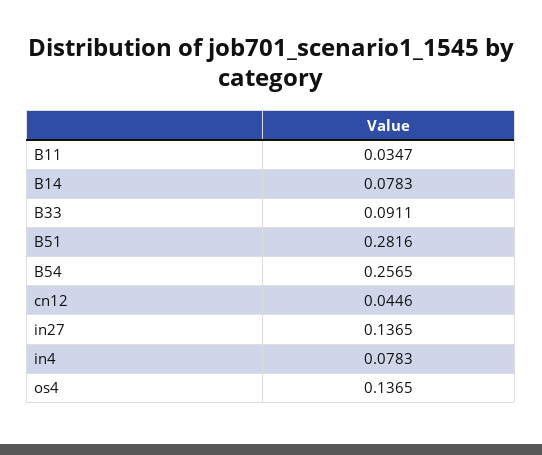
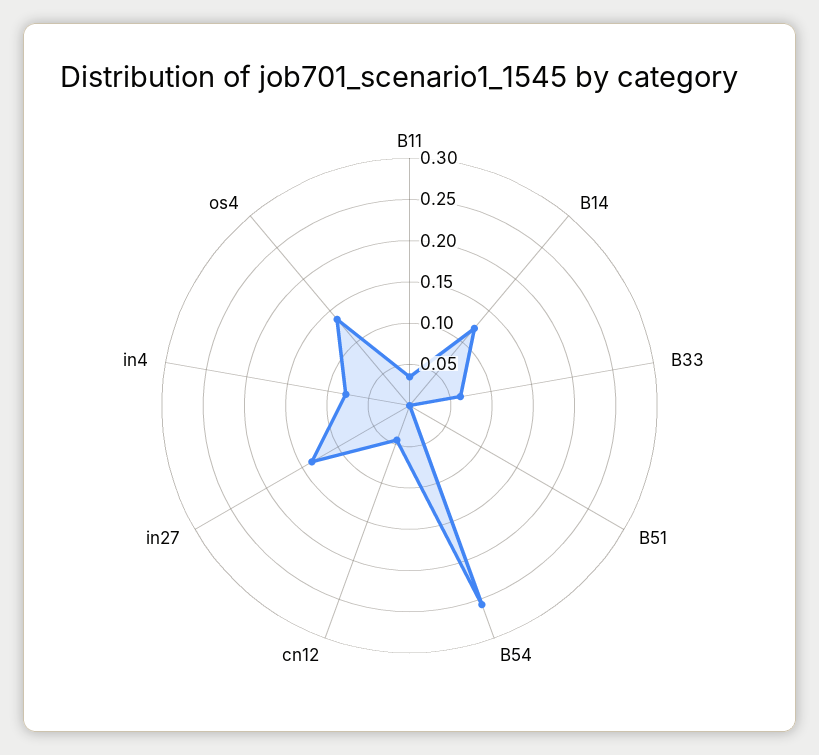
B14: 0.0783 -> 0.12
B33: 0.0911 -> 0.06
B51: 0.2816 -> 0

